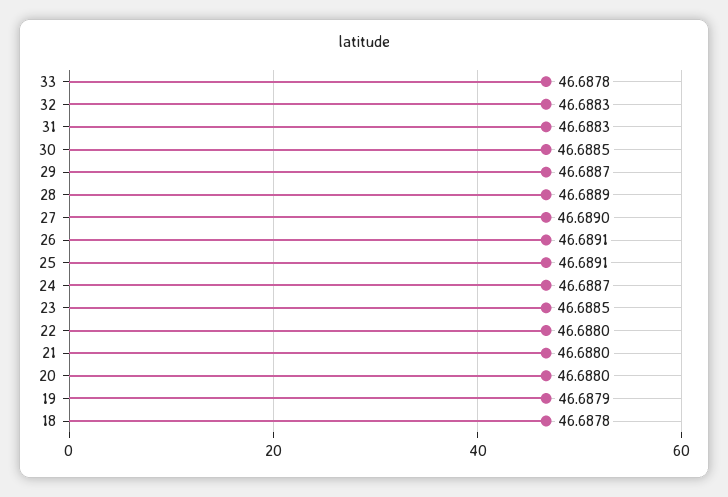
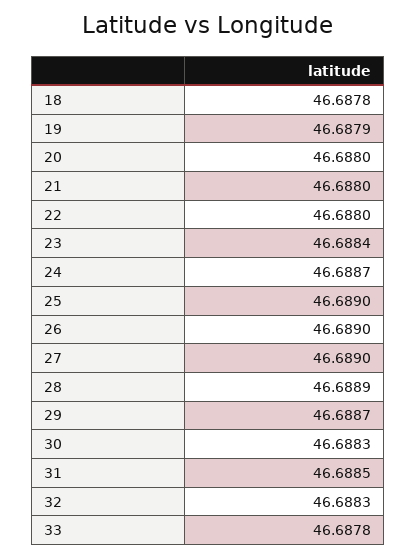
31: 46.6883 -> 46.6885
30: 46.6885 -> 46.6883
26: 46.6891 -> 46.689
25: 46.6891 -> 46.689
23: 46.6885 -> 46.6884

